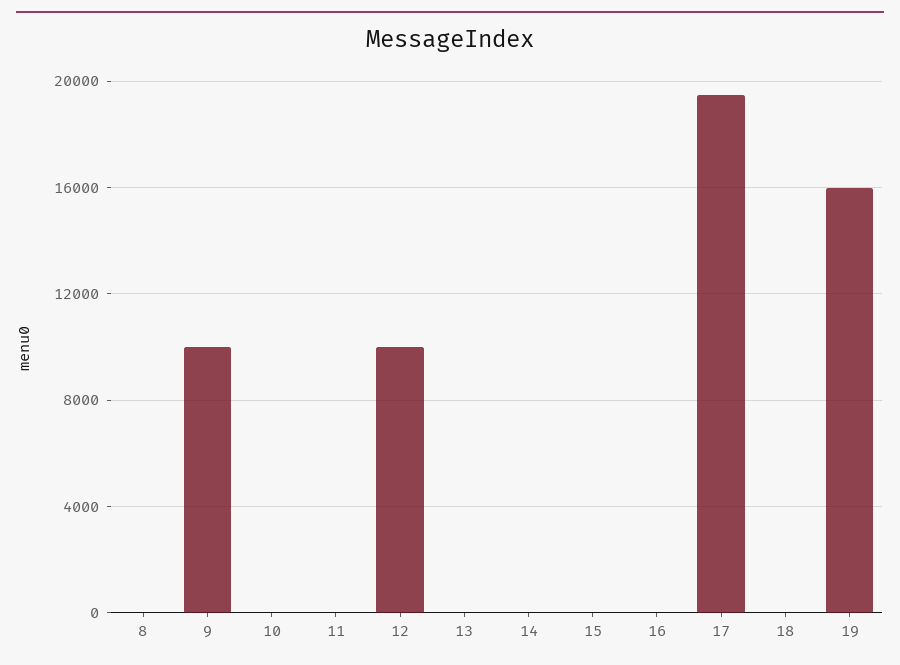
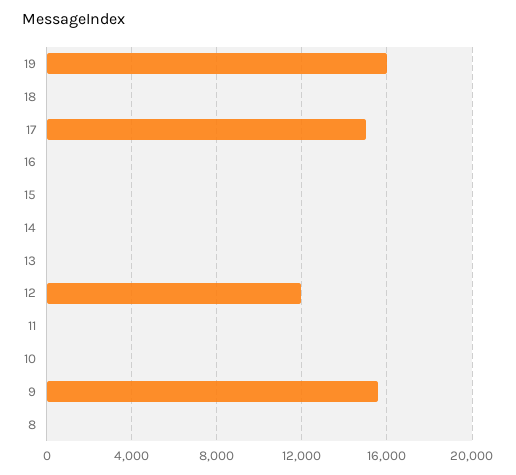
9: 10000 -> 15500
12: 10000 -> 12000
17: 19500 -> 15000

